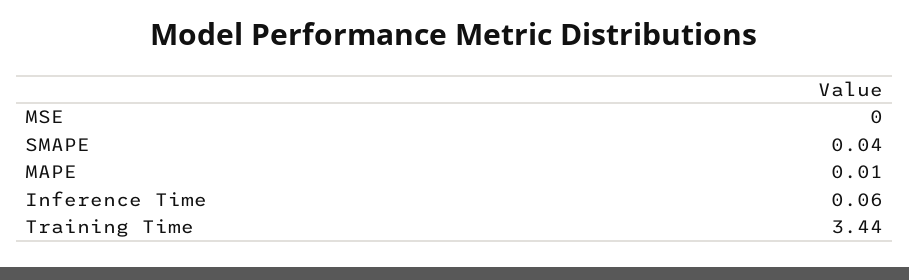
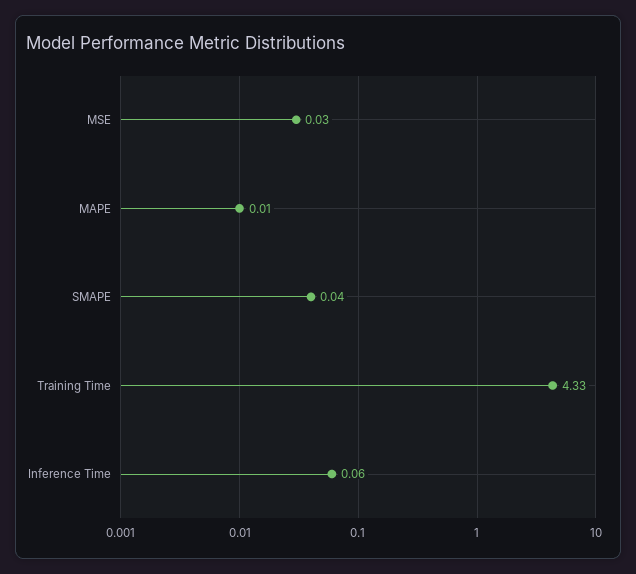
MSE: 0 -> 0.03
Training Time: 3.44 -> 4.33

